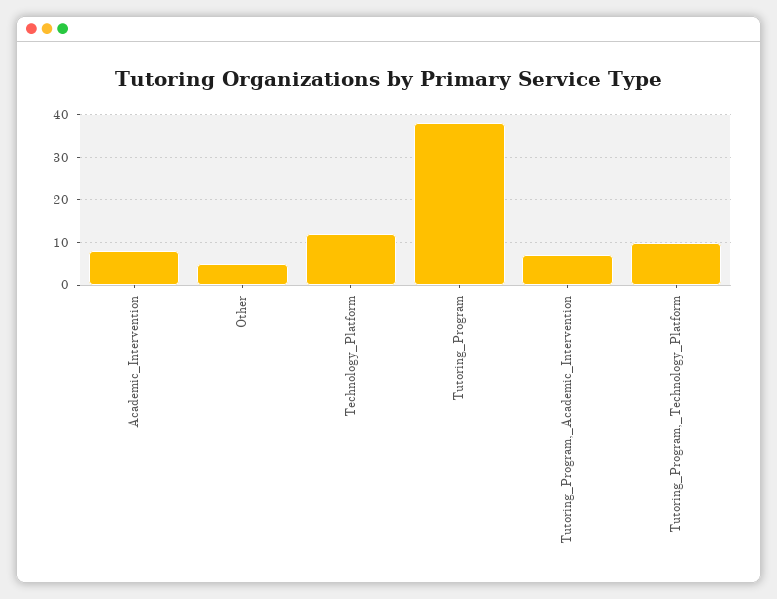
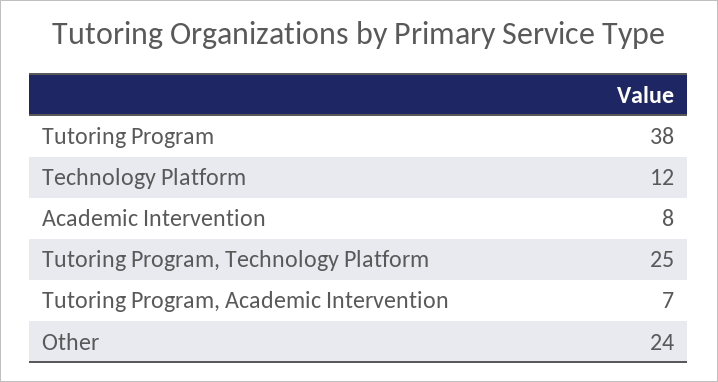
Other: 5 -> 24
Tutoring_Program,_Technology_Platform: 10 -> 25

